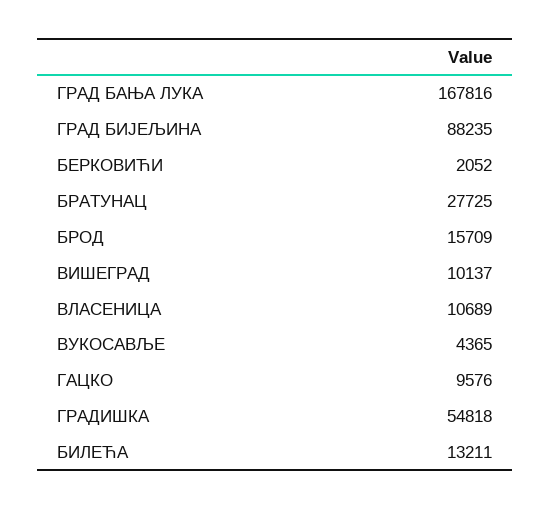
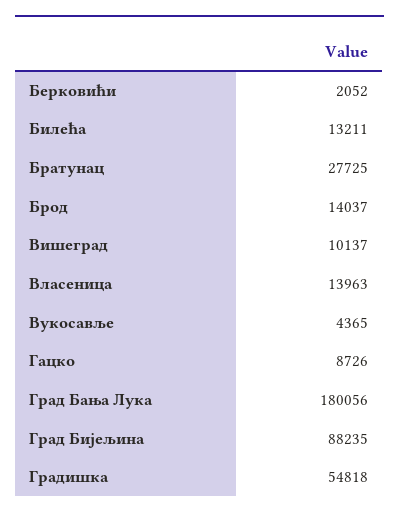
ГРАД БАЊА ЛУКА: 167816 -> 180056
БРОД: 15709 -> 14037
ВЛАСЕНИЦА: 10689 -> 13963
ГАЦКО: 9576 -> 8726

